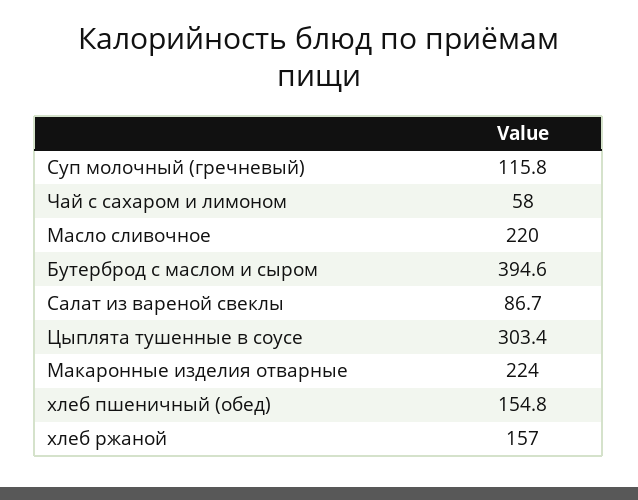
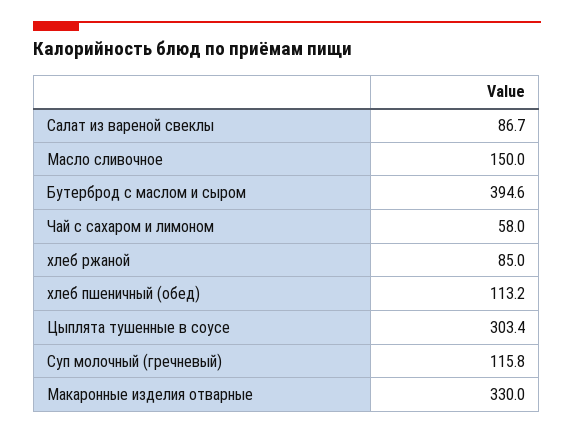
Масло сливочное: 220 -> 150
Макаронные изделия отварные: 224 -> 330
хлеб пшеничный (обед): 154.8 -> 113.2
хлеб ржаной: 157 -> 85

